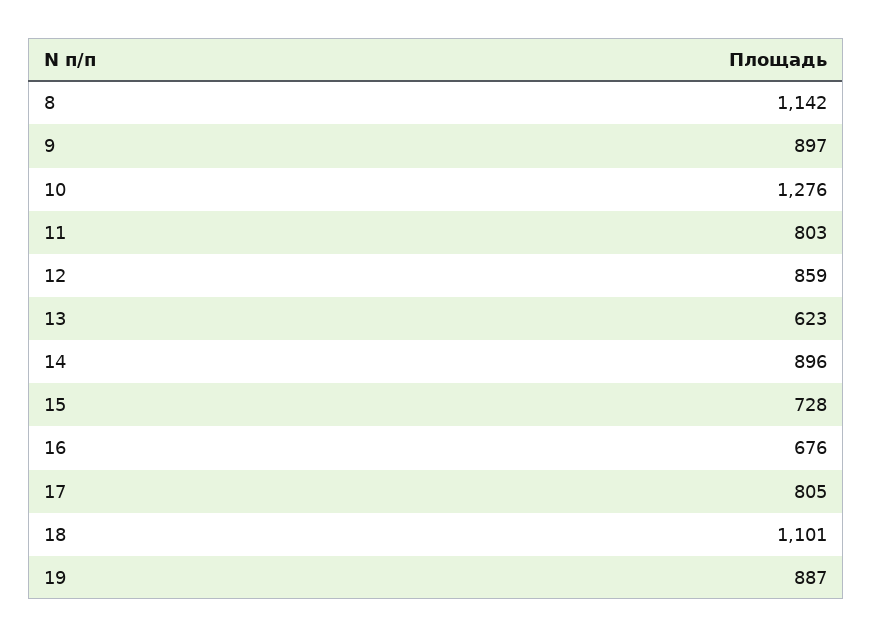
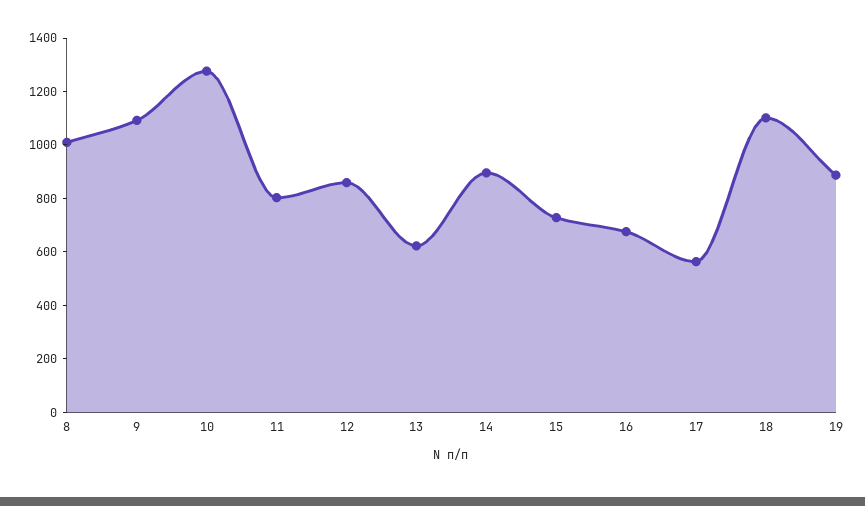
8: 1142 -> 1000
9: 897 -> 1100
17: 805 -> 550

